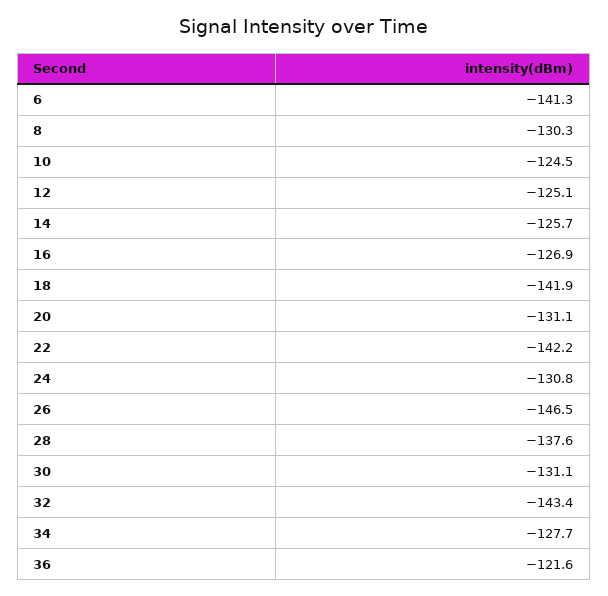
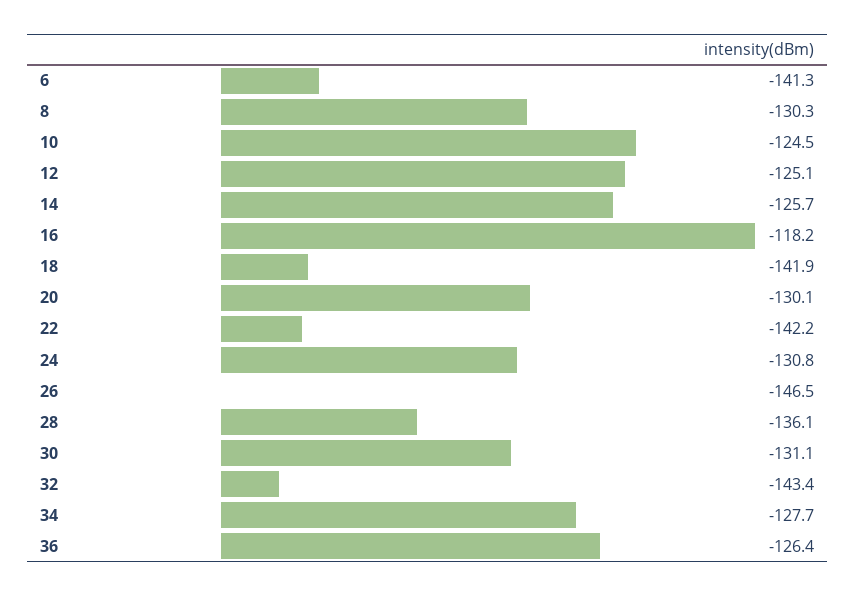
16: -126.9 -> -118.2
20: -131.1 -> -130.1
28: -137.6 -> -136.1
36: -121.6 -> -126.4

